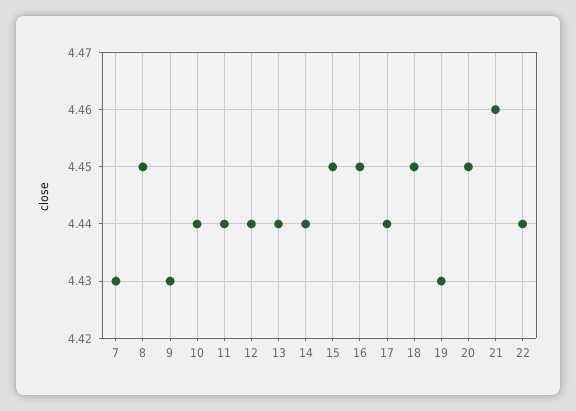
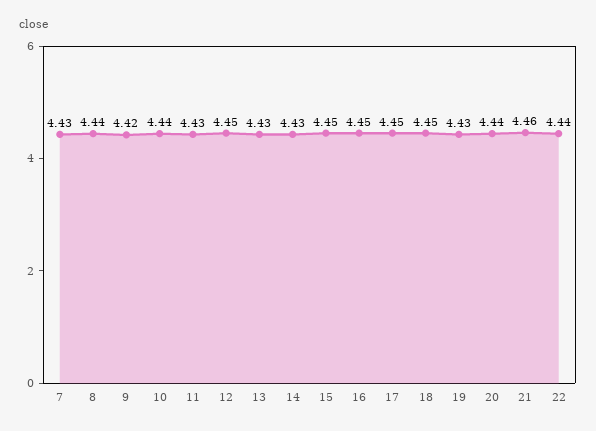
8: 4.45 -> 4.44
9: 4.43 -> 4.42
11: 4.44 -> 4.43
12: 4.44 -> 4.45
13: 4.44 -> 4.43
14: 4.44 -> 4.43
17: 4.44 -> 4.45
20: 4.45 -> 4.44

